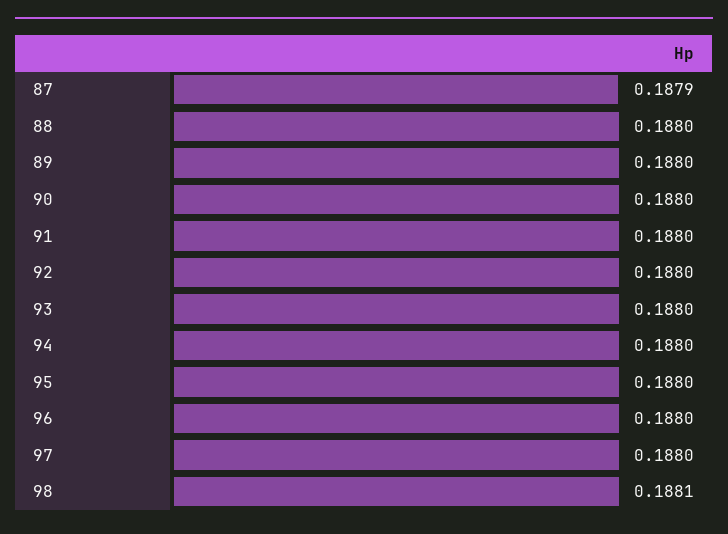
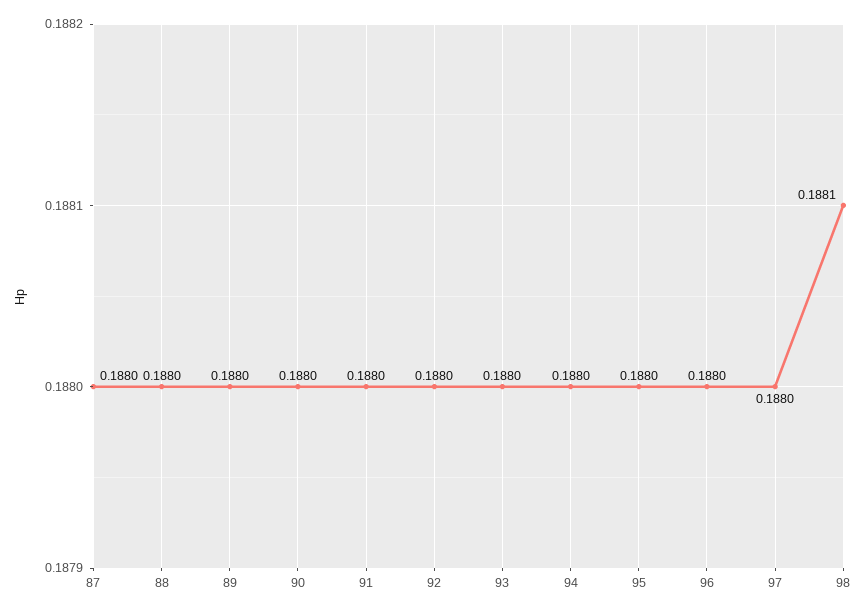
87: 0.1879 -> 0.188

